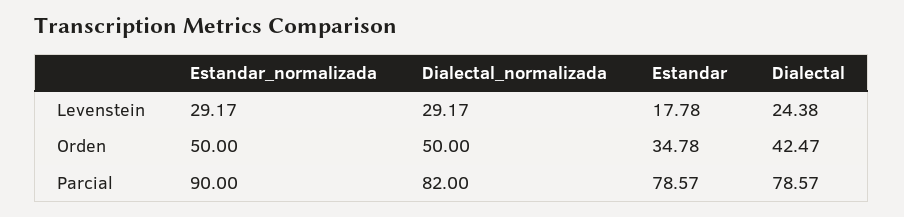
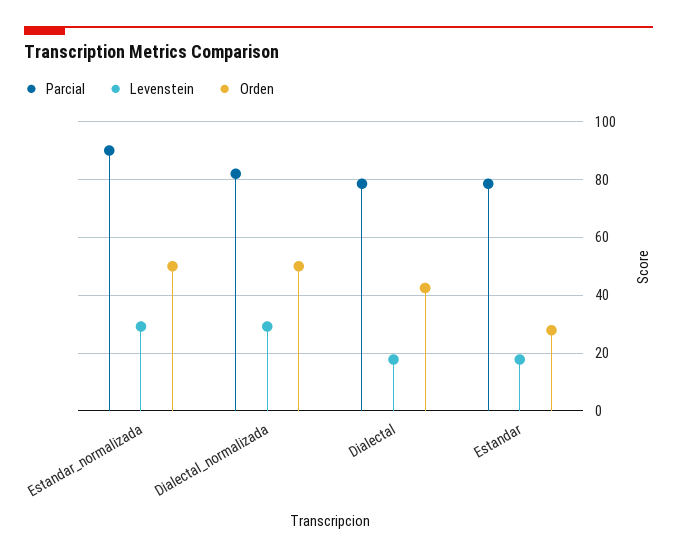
Levenstein, Dialectal: 24.38 -> 17.5
Orden, Estandar: 34.78 -> 27.5

